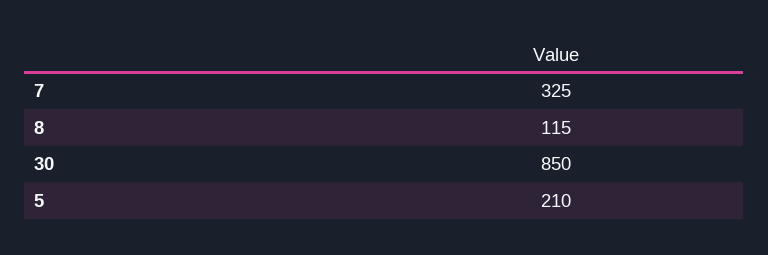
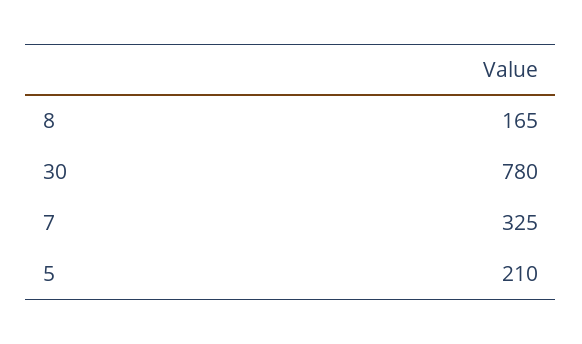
8: 115 -> 165
30: 850 -> 780

